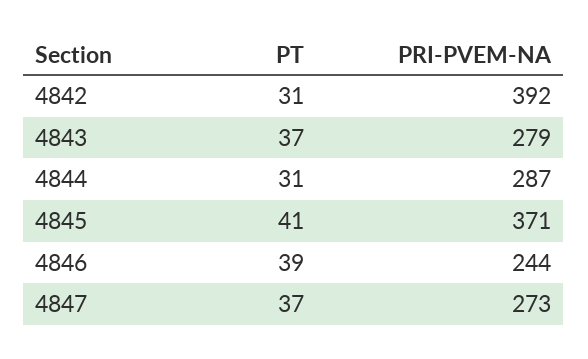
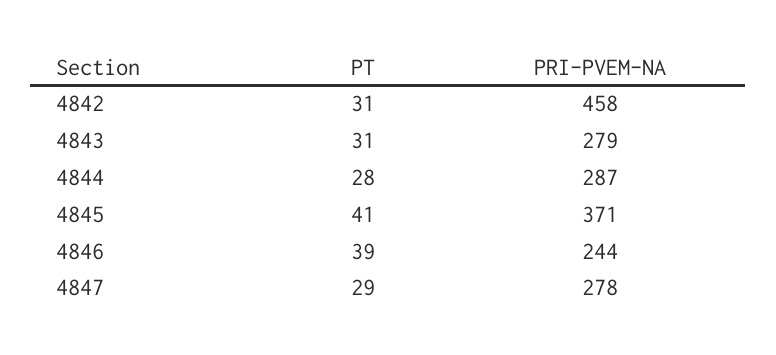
PRI-PVEM-NA, 4842: 392 -> 458
PT, 4843: 37 -> 31
PT, 4844: 31 -> 28
PT, 4847: 37 -> 29
PRI-PVEM-NA, 4847: 273 -> 278

